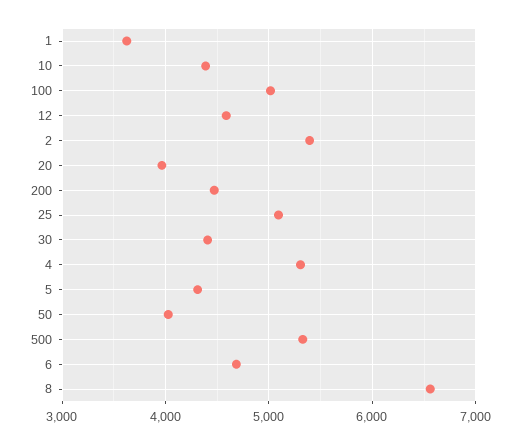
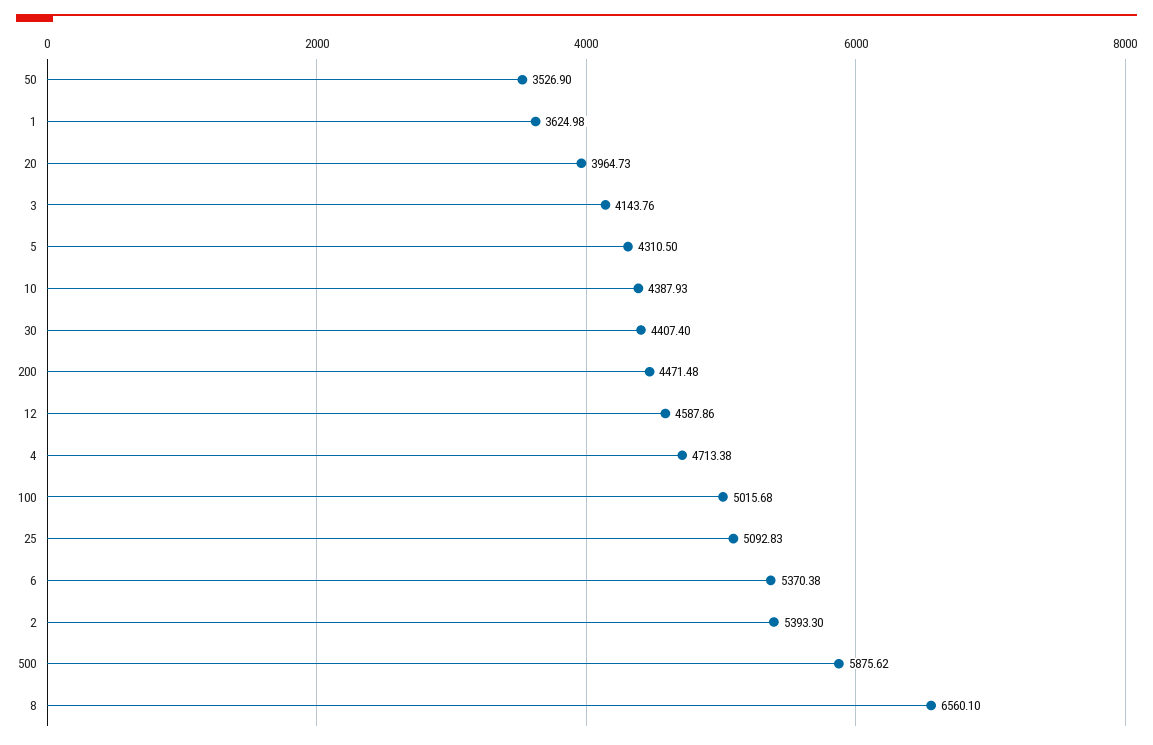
4: 5300 -> 4713.38
50: 4000 -> 3526.9
500: 5300 -> 5875.62
6: 4700 -> 5370.38
3: none -> 4143.76

